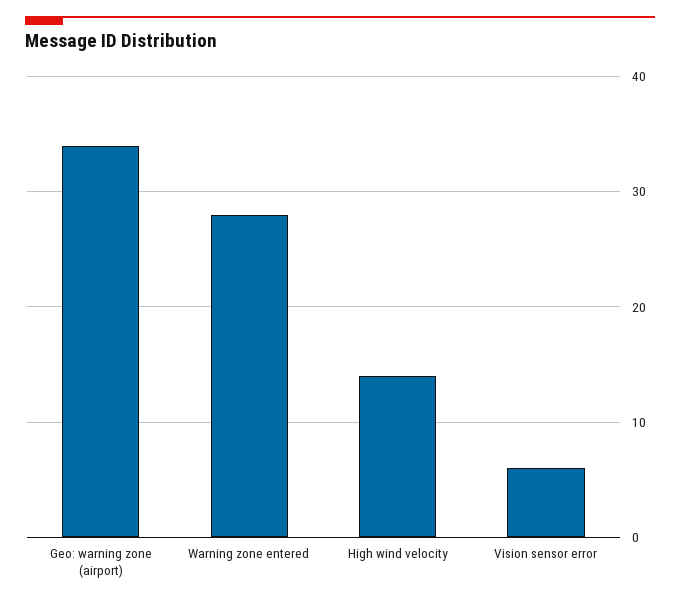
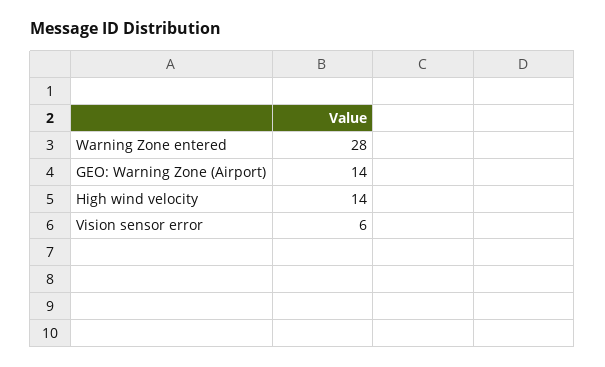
Geo: warning zone (airport): 34 -> 14

